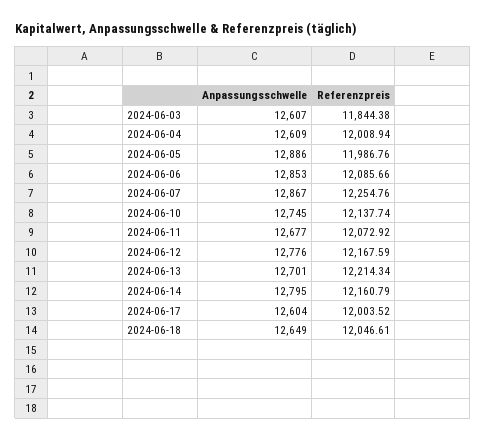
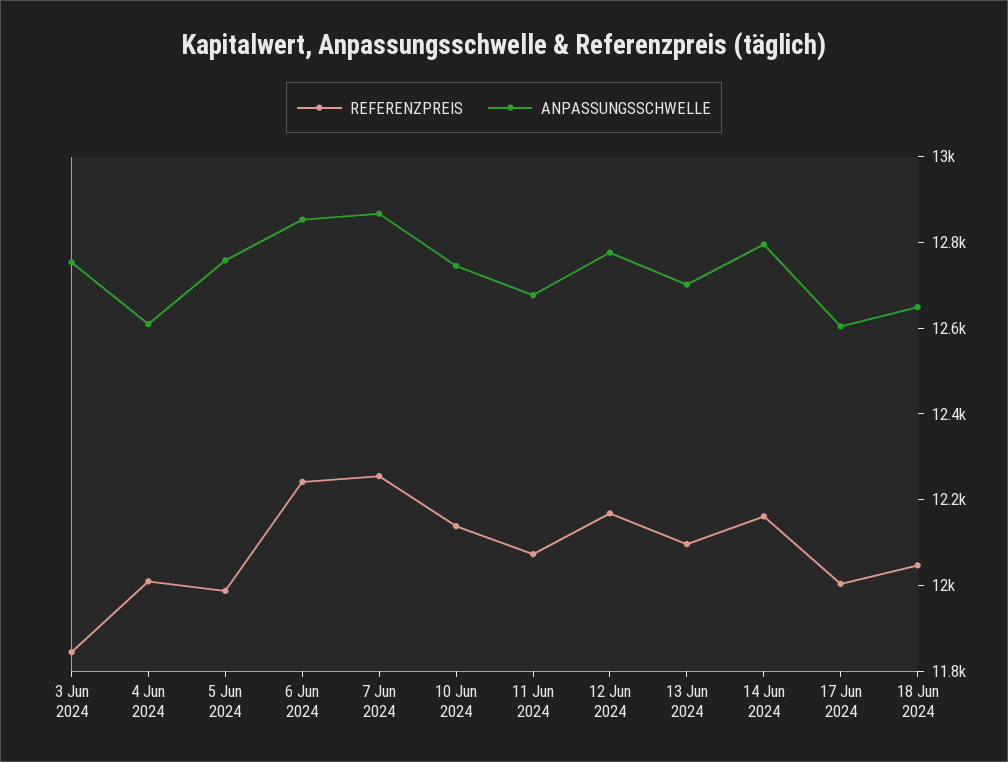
Anpassungsschwelle, 2024-06-03: 12607 -> 12750
Anpassungsschwelle, 2024-06-05: 12886 -> 12750
Referenzpreis, 2024-06-06: 12085.66 -> 12250
Referenzpreis, 2024-06-13: 12214.34 -> 12100

